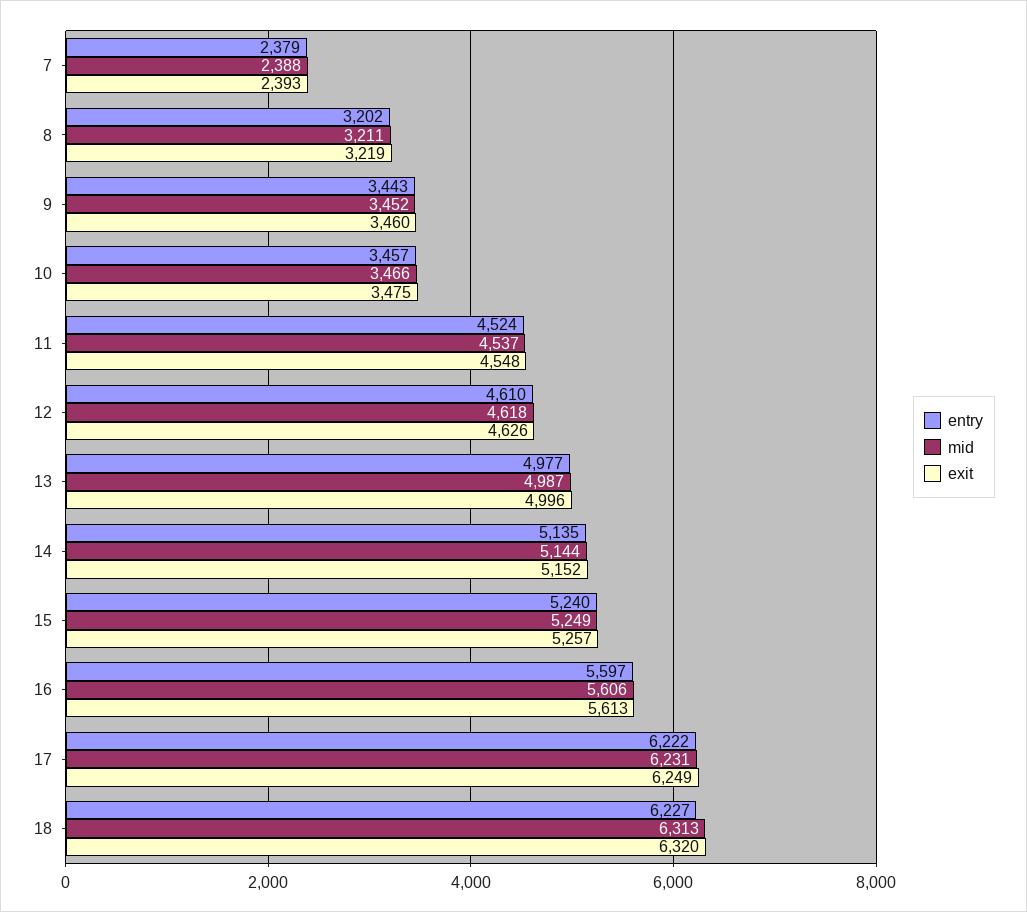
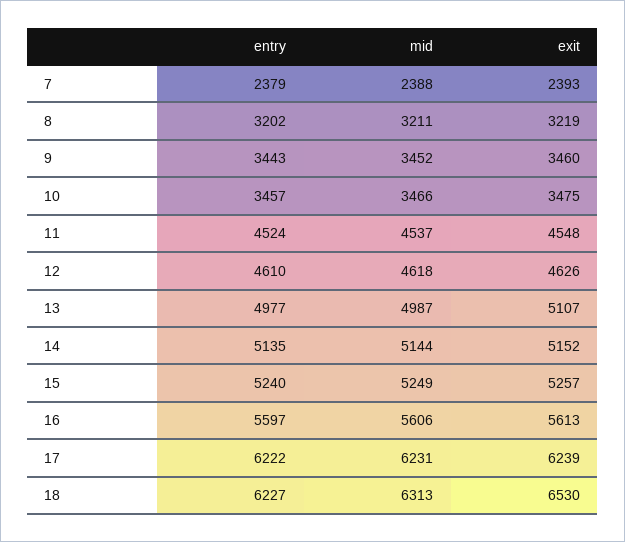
exit, 13: 4996 -> 5107
exit, 17: 6249 -> 6239
exit, 18: 6320 -> 6530

